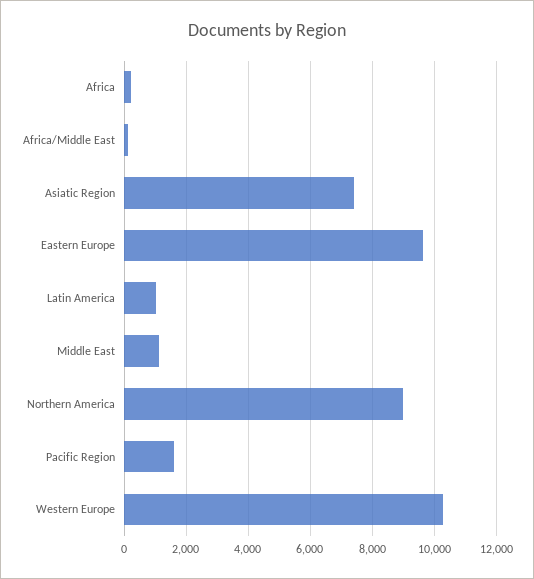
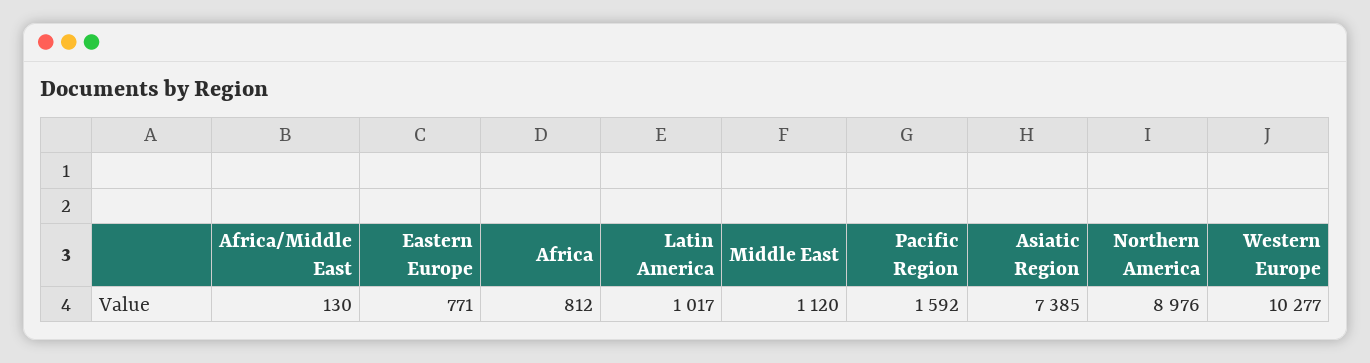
Africa: 200 -> 812
Eastern Europe: 9600 -> 771

